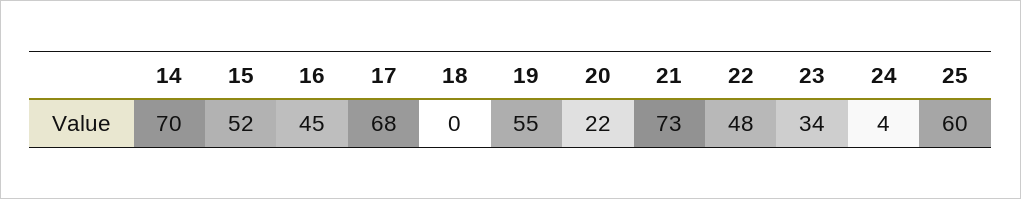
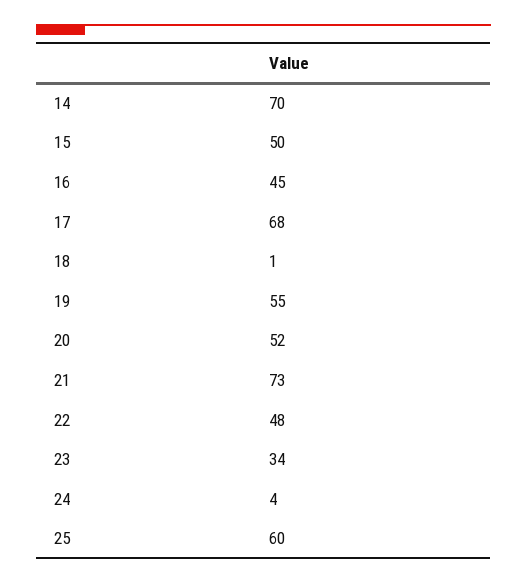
15: 52 -> 50
18: 0 -> 1
20: 22 -> 52

